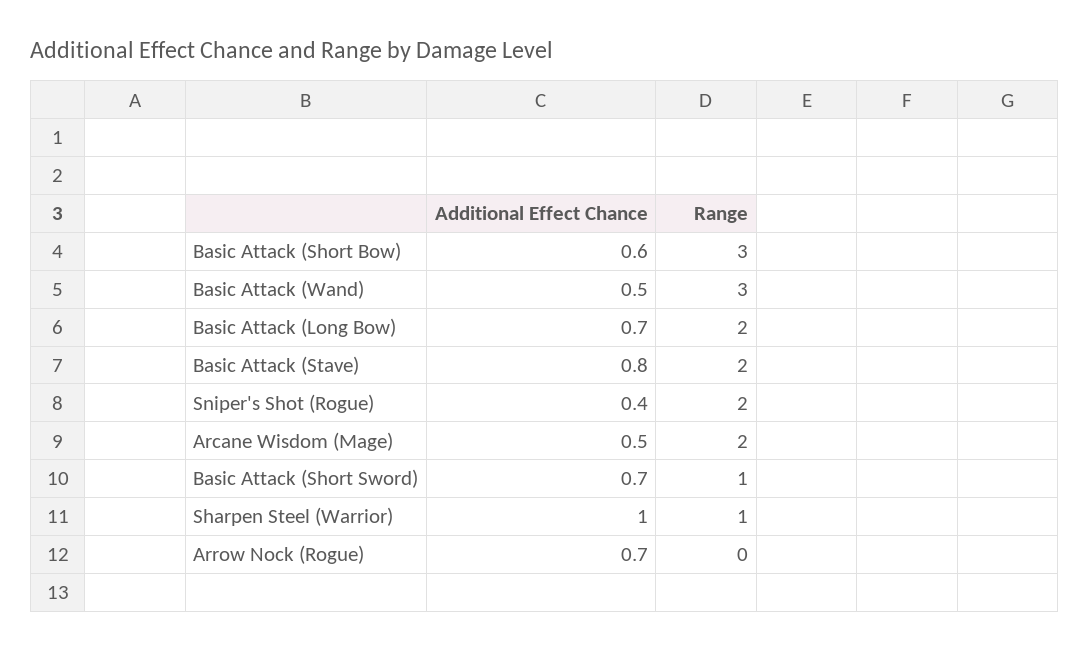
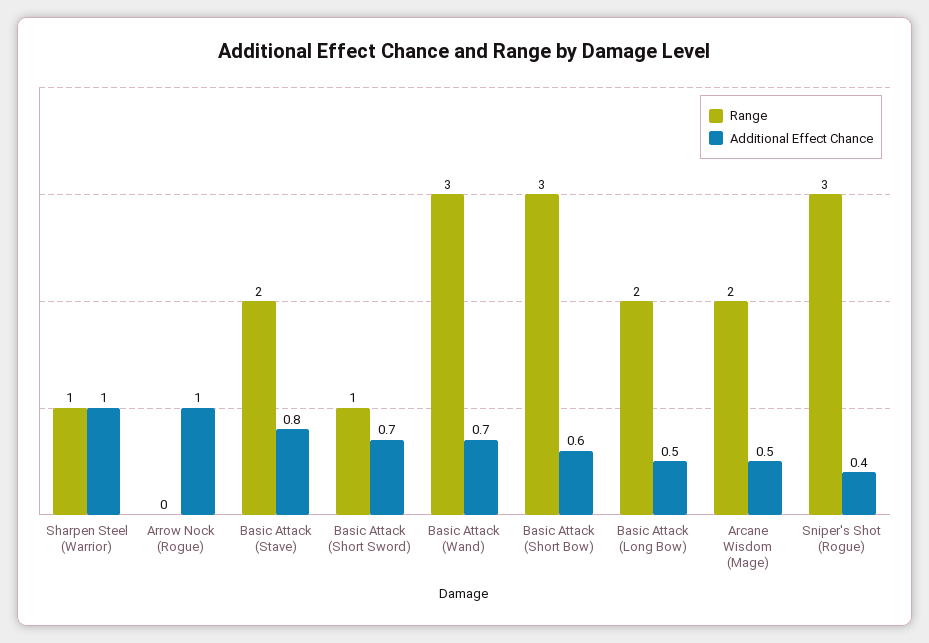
Additional Effect Chance, Basic Attack (Wand): 0.5 -> 0.7
Additional Effect Chance, Basic Attack (Long Bow): 0.7 -> 0.5
Range, Sniper's Shot (Rogue): 2 -> 3
Additional Effect Chance, Arrow Nock (Rogue): 0.7 -> 1

